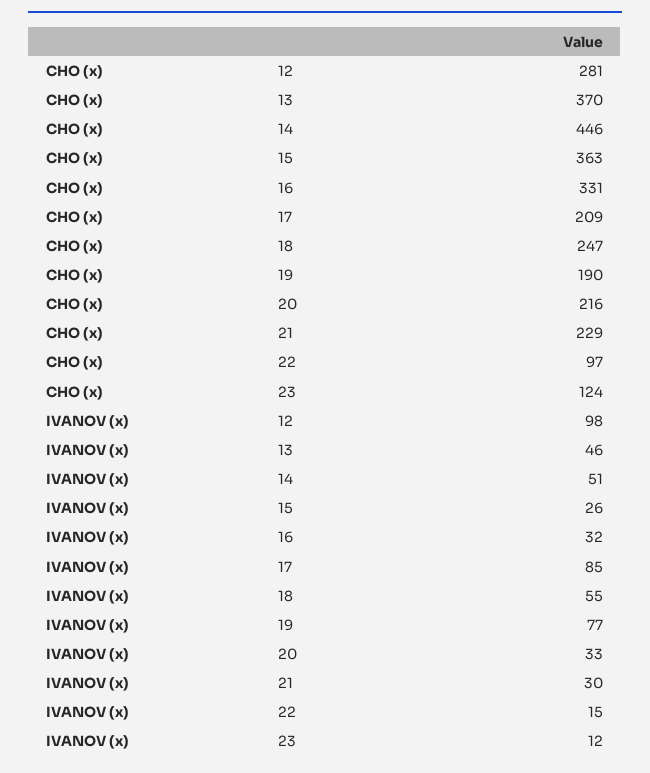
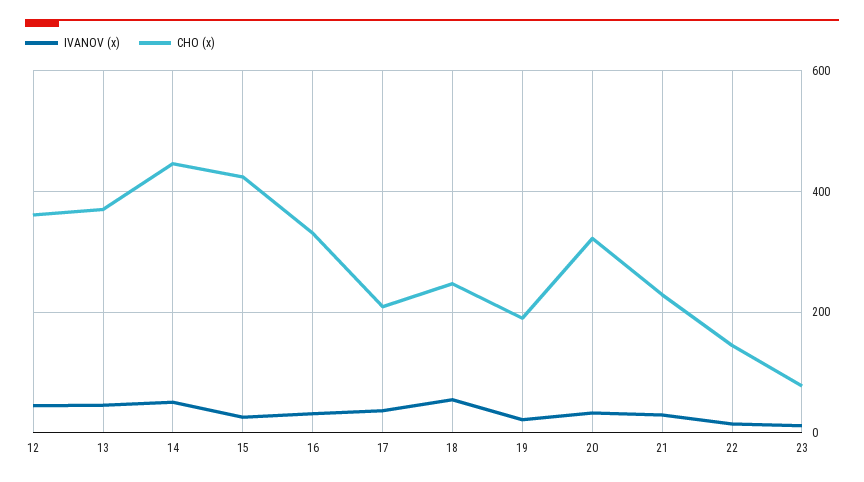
CHO (x), 12: 281 -> 360
CHO (x), 15: 363 -> 420
CHO (x), 20: 216 -> 320
CHO (x), 22: 97 -> 140
CHO (x), 23: 124 -> 80
IVANOV (x), 12: 98 -> 40
IVANOV (x), 17: 85 -> 40
IVANOV (x), 19: 77 -> 20

